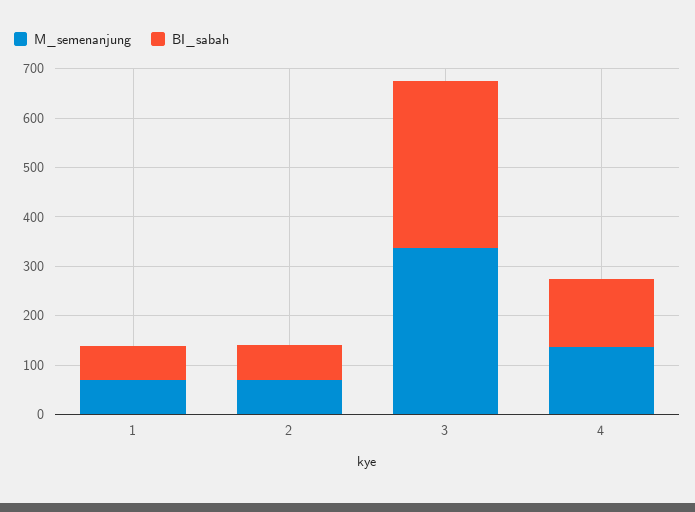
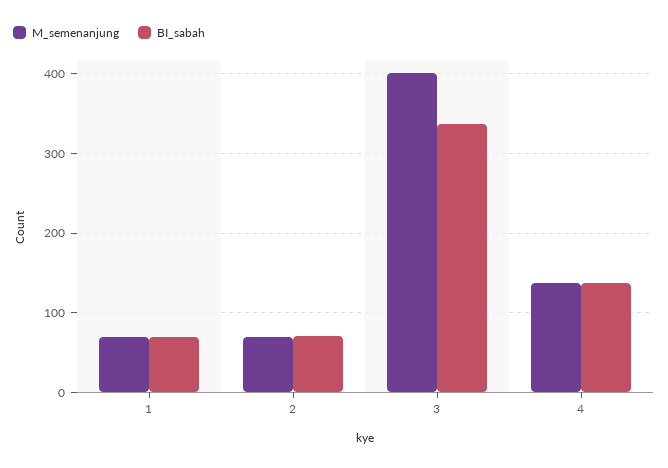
M_semenanjung, 3: 340 -> 400

